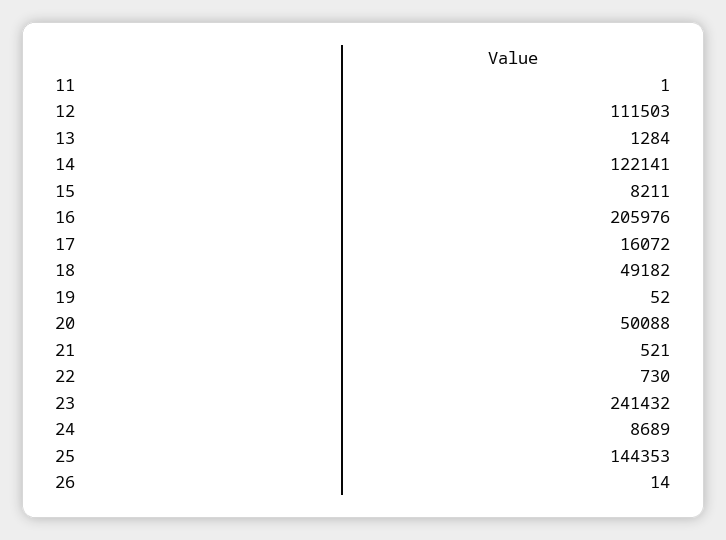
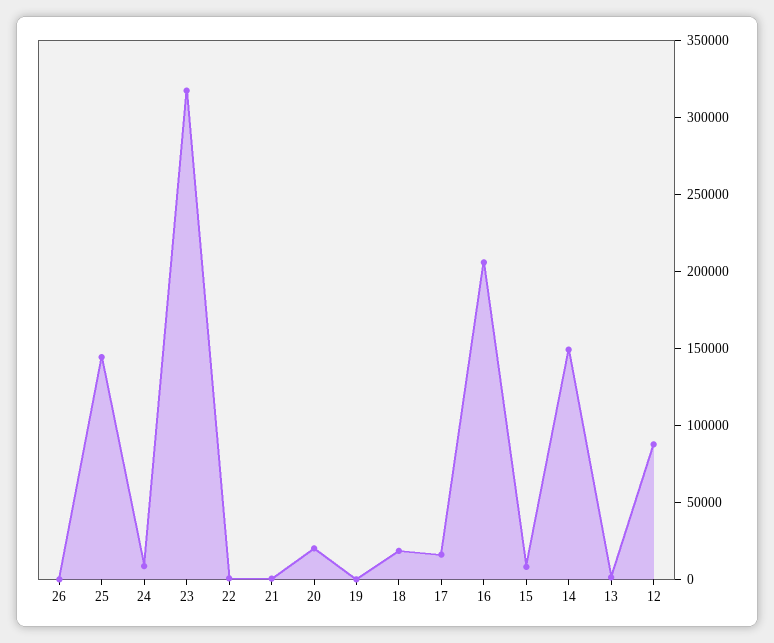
11: 1 -> none
12: 111503 -> 90000
14: 122141 -> 150000
18: 49182 -> 20000
20: 50088 -> 20000
23: 241432 -> 320000

